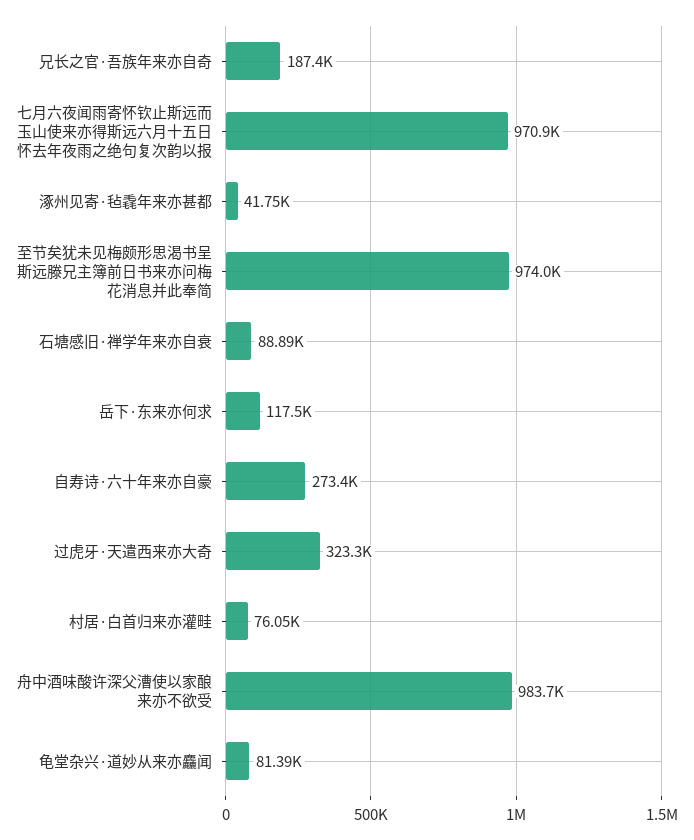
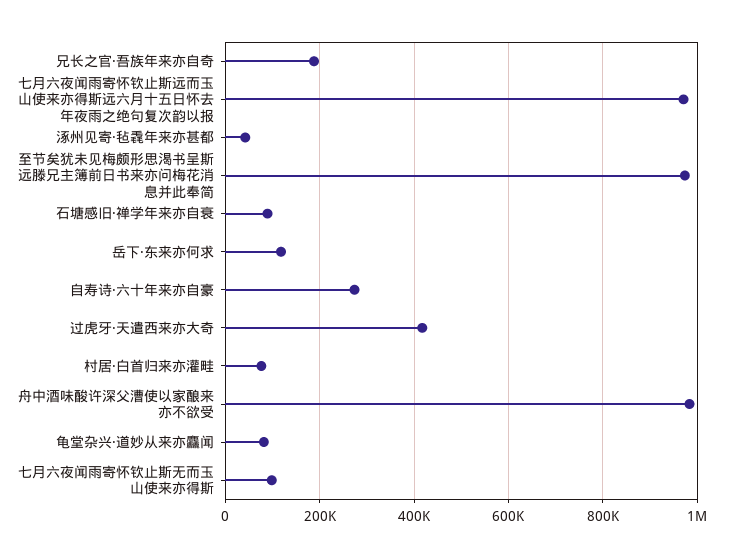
过虎牙·天遣西来亦大奇: 323300 -> 420000
七月六夜闻雨寄怀钦止斯无而玉山使来亦得斯: none -> 100000

